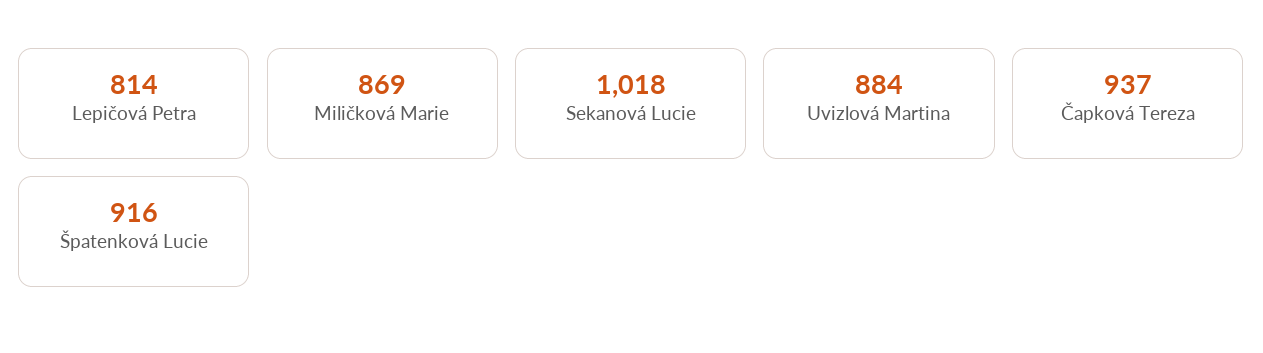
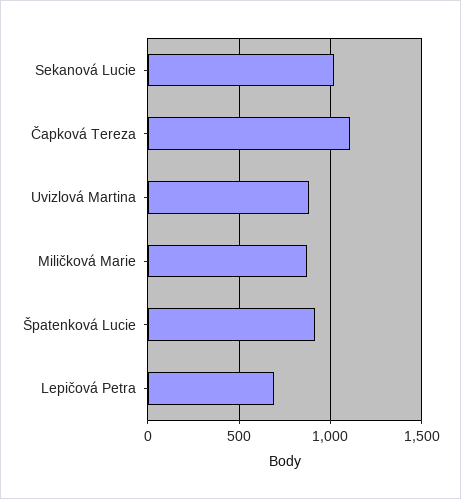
Lepičová Petra: 814 -> 700
Čapková Tereza: 937 -> 1100

